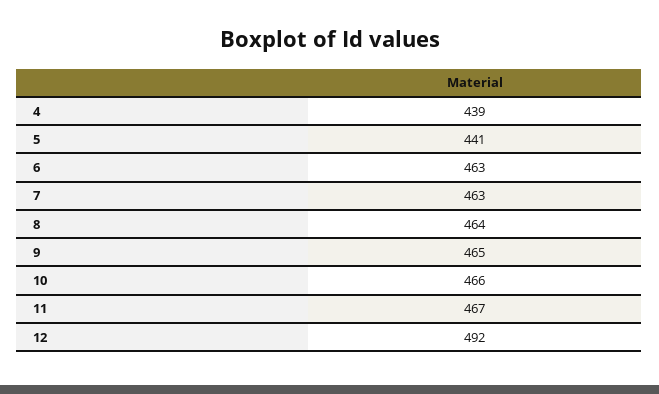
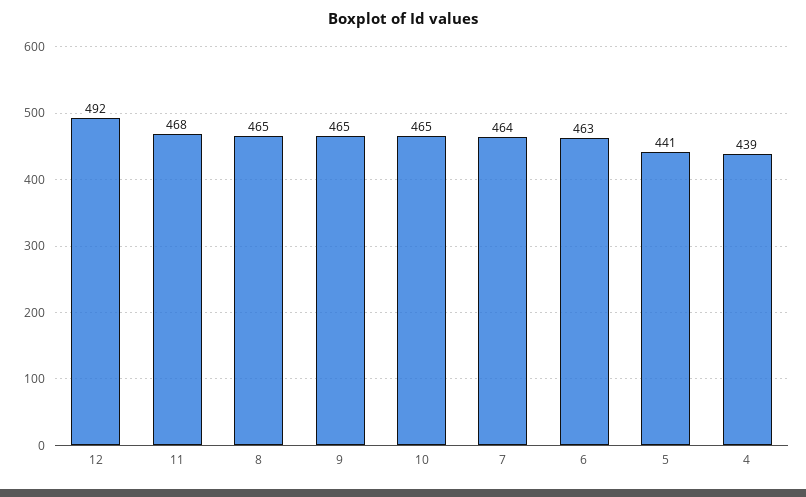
7: 463 -> 464
8: 464 -> 465
10: 466 -> 465
11: 467 -> 468

